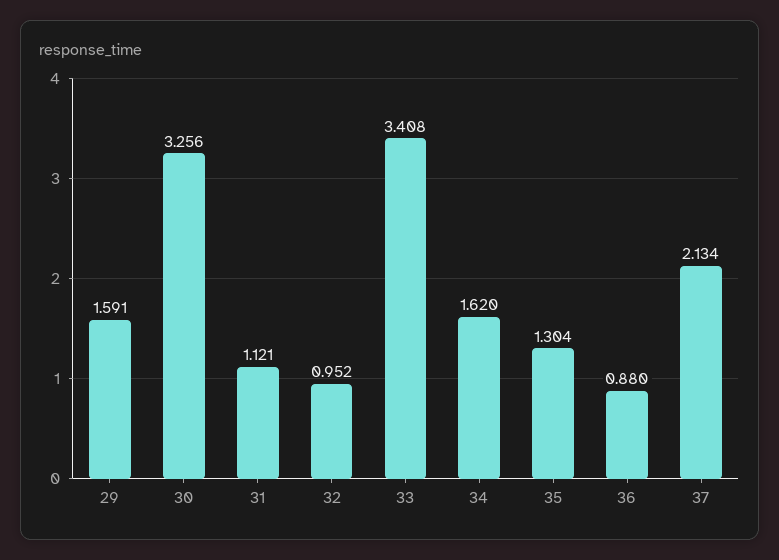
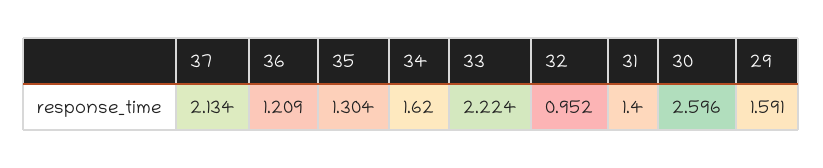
30: 3.256 -> 2.596
31: 1.121 -> 1.4
33: 3.408 -> 2.224
36: 0.88 -> 1.209

